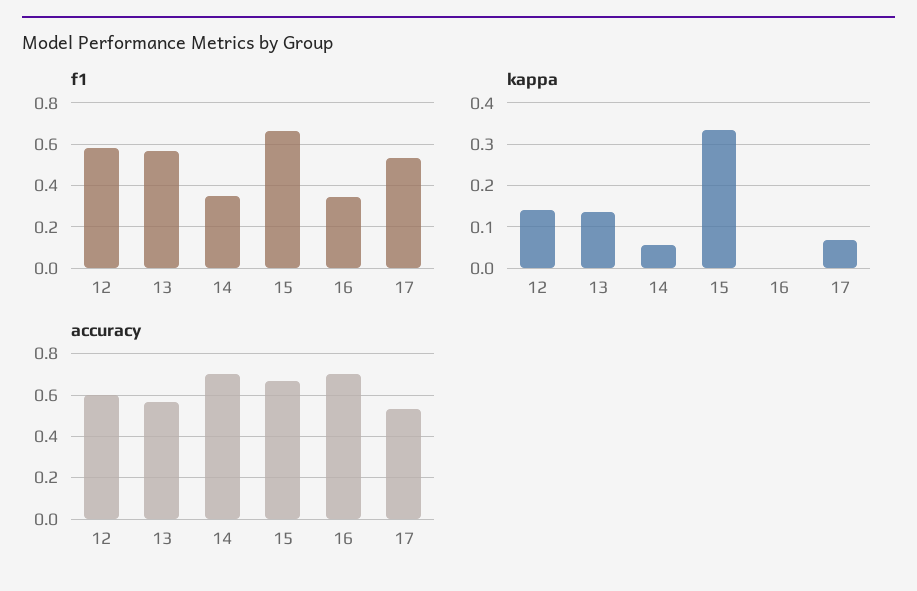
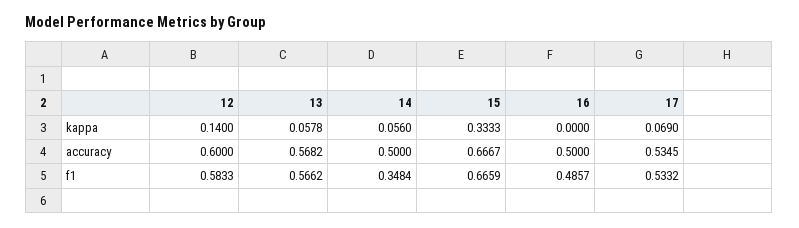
f1, 16: 0.35 -> 0.4857
kappa, 13: 0.14 -> 0.0578
accuracy, 14: 0.7 -> 0.5
accuracy, 16: 0.7 -> 0.5

